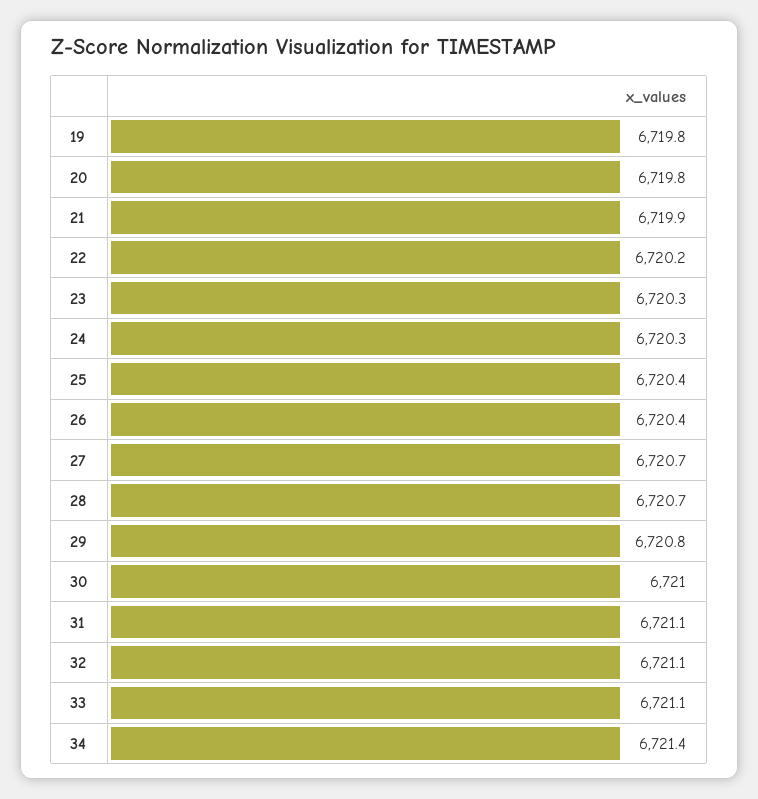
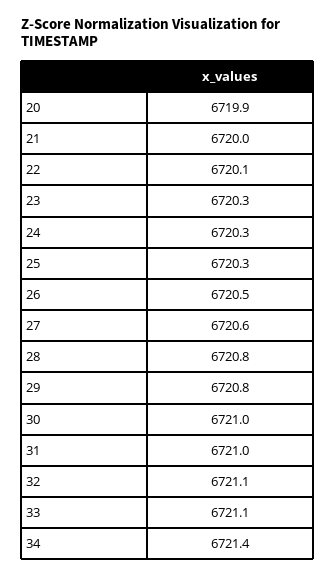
19: 6719.8 -> none
20: 6719.8 -> 6719.9
21: 6719.9 -> 6720
22: 6720.2 -> 6720.1
25: 6720.4 -> 6720.3
26: 6720.4 -> 6720.5
27: 6720.7 -> 6720.6
28: 6720.7 -> 6720.8
31: 6721.1 -> 6721

